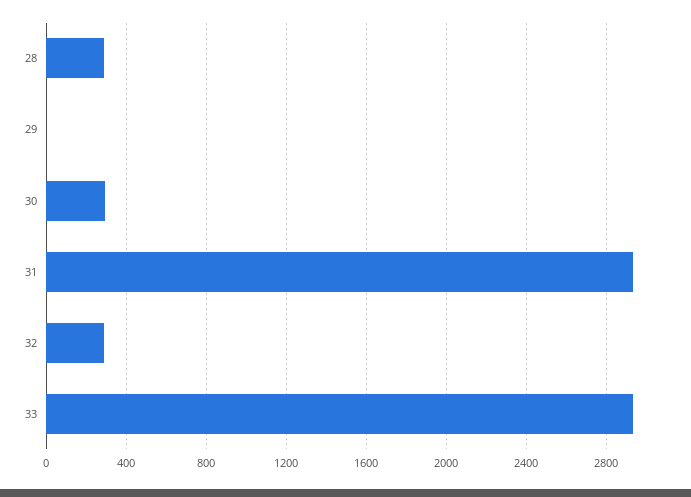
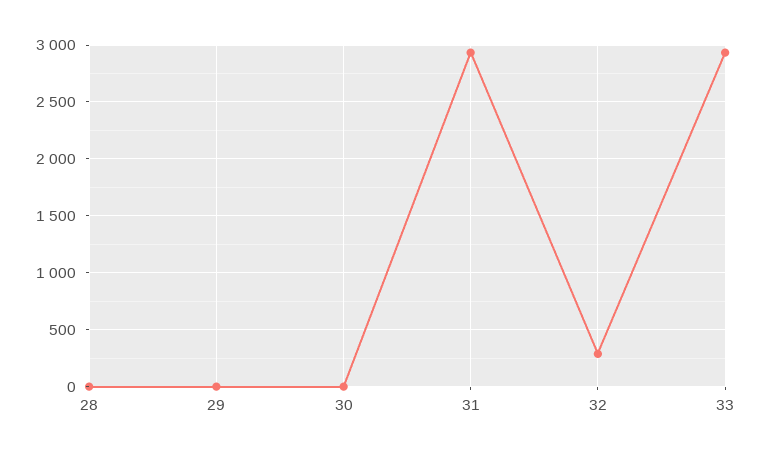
28: 300 -> 0
30: 300 -> 0

